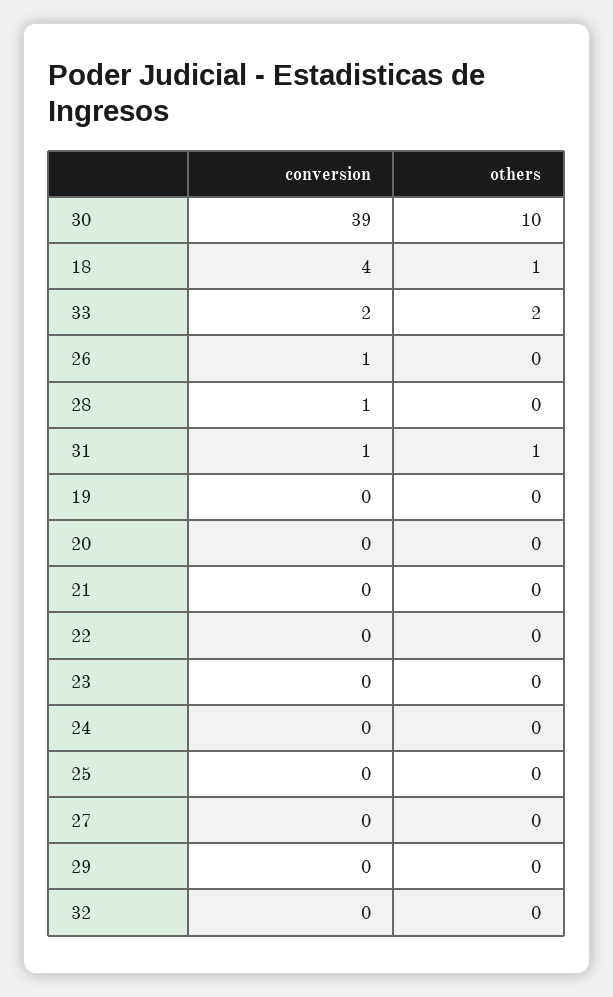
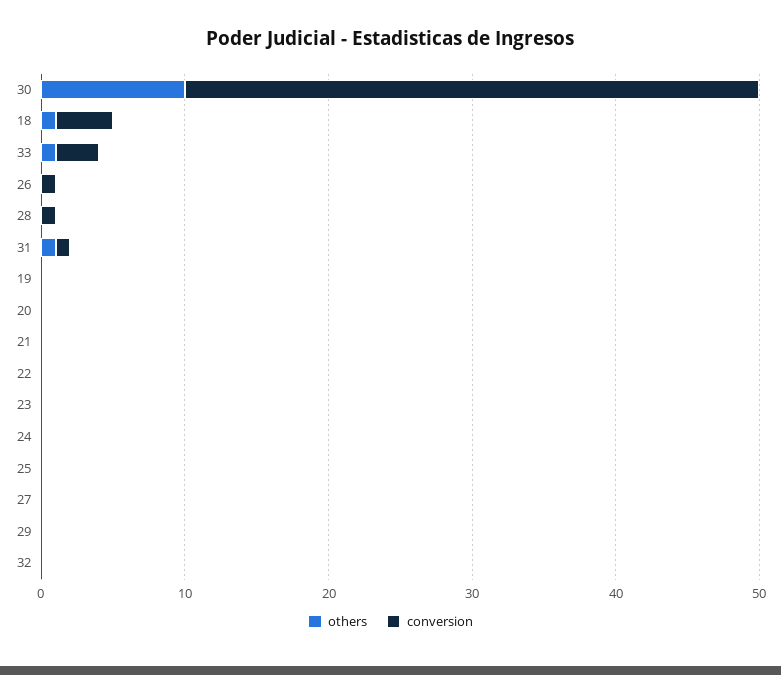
conversion, 30: 39 -> 40
conversion, 33: 2 -> 3
others, 33: 2 -> 1

